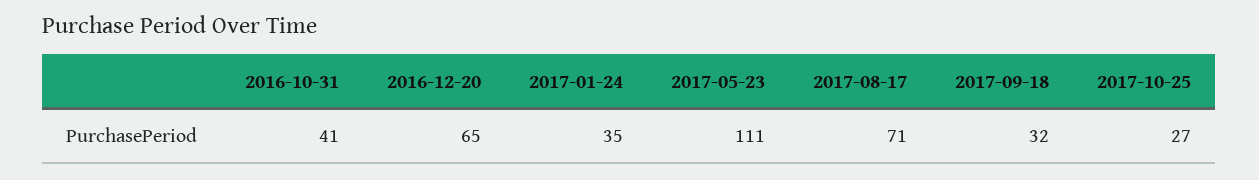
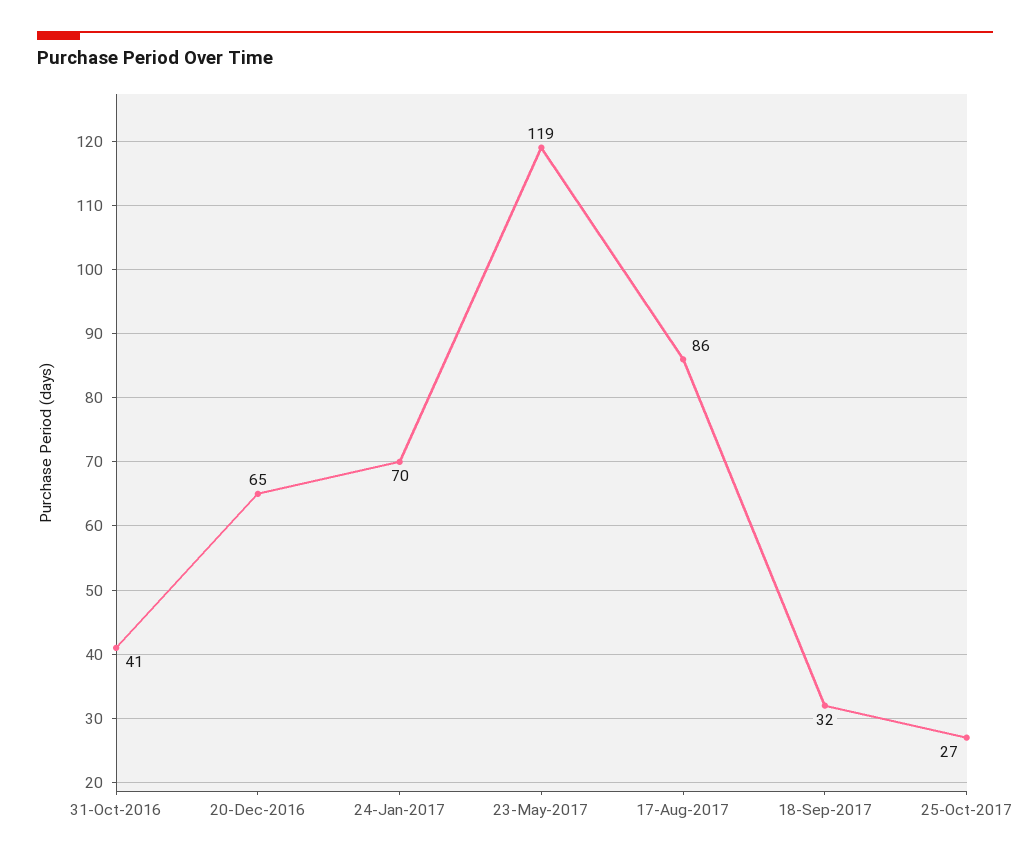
2017-01-24: 35 -> 70
2017-05-23: 111 -> 119
2017-08-17: 71 -> 86

